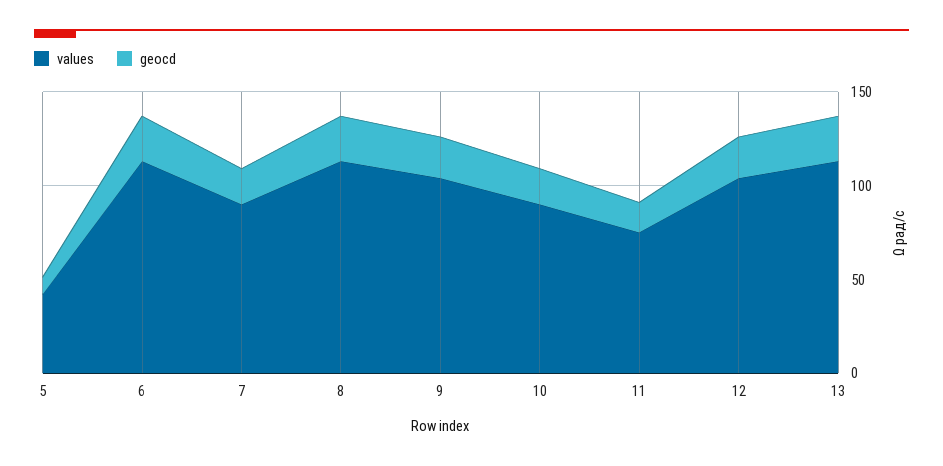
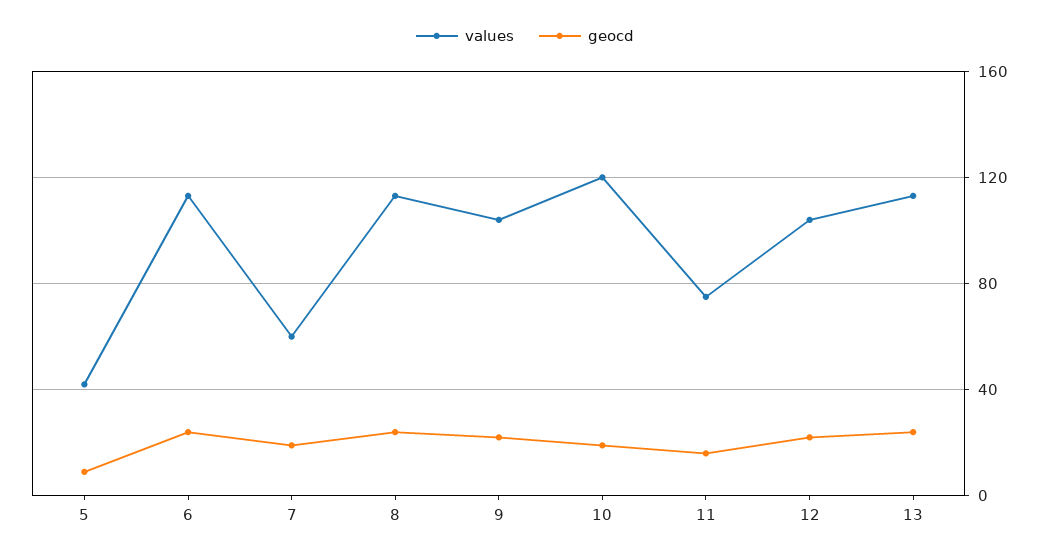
values, 7: 90 -> 60
values, 10: 90 -> 120

